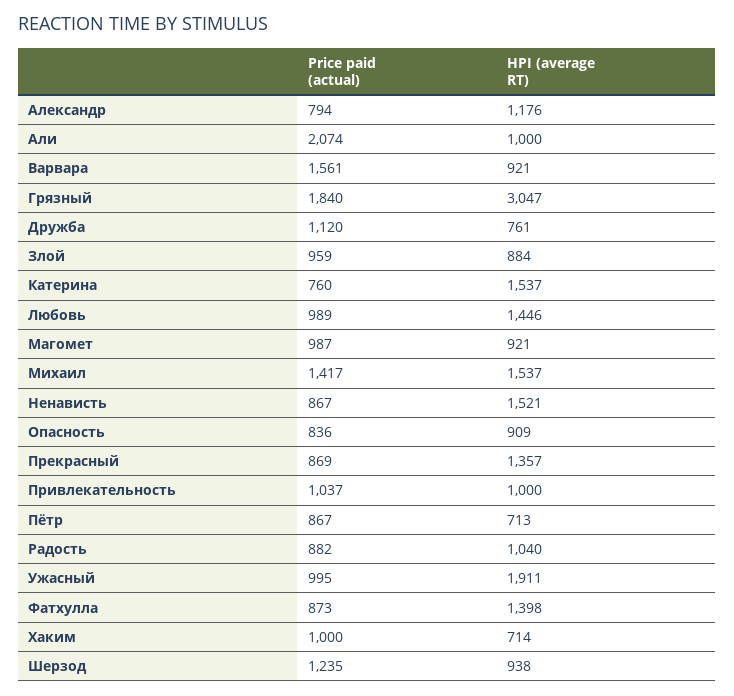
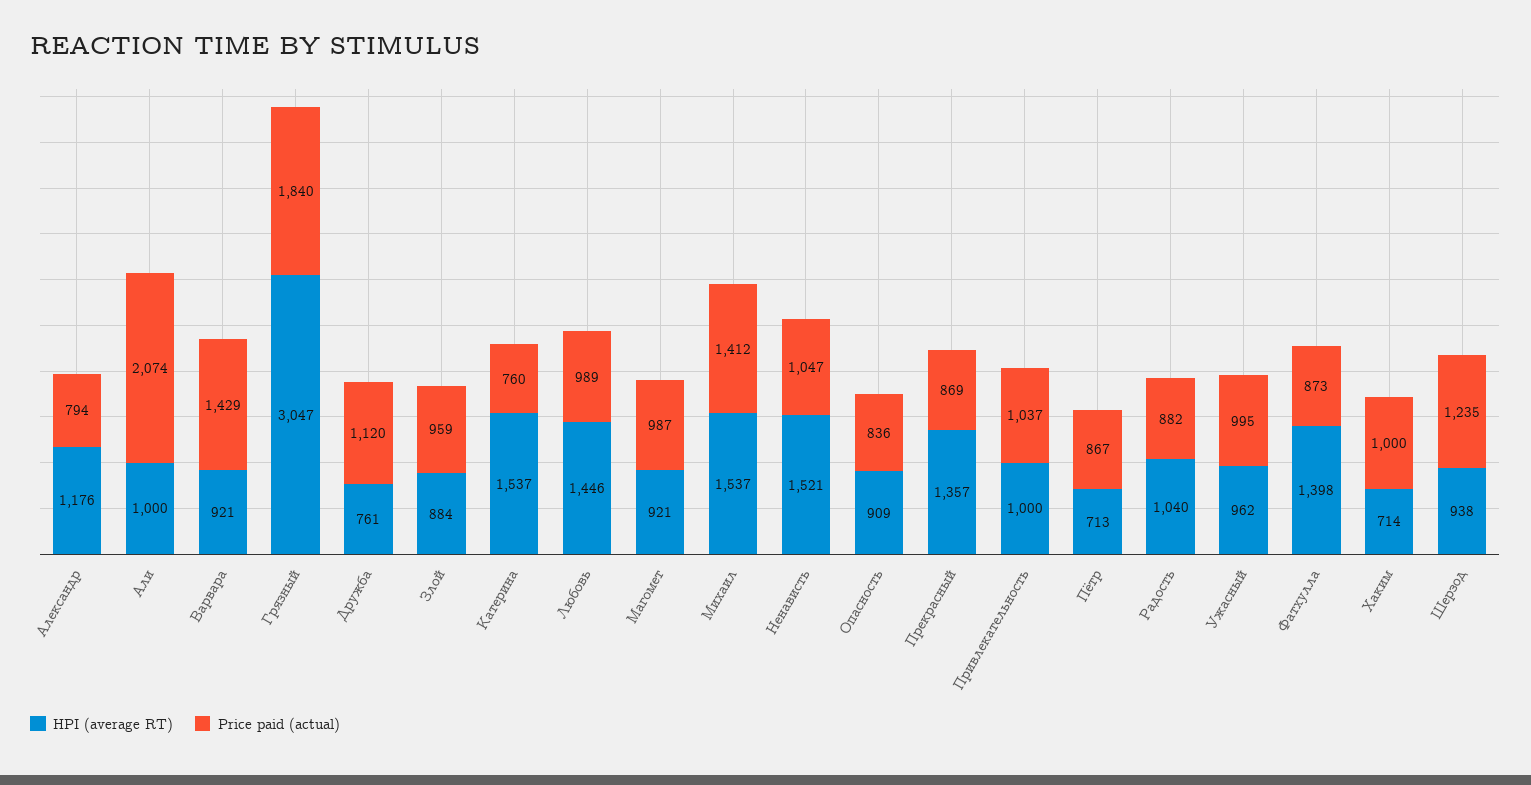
Price paid (actual), Варвара: 1561 -> 1429
Price paid (actual), Михаил: 1417 -> 1412
Price paid (actual), Ненависть: 867 -> 1047
HPI (average RT), Ужасный: 1911 -> 962

